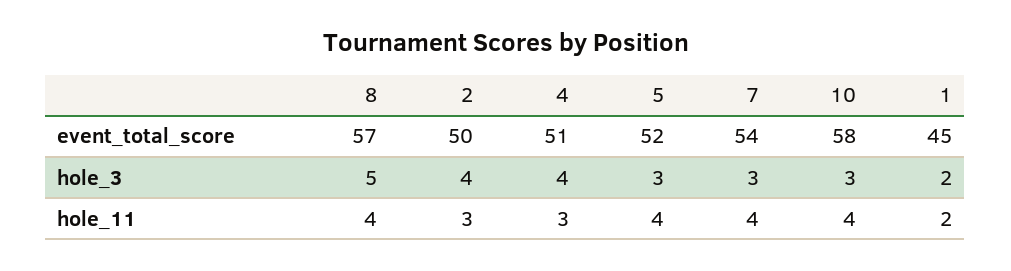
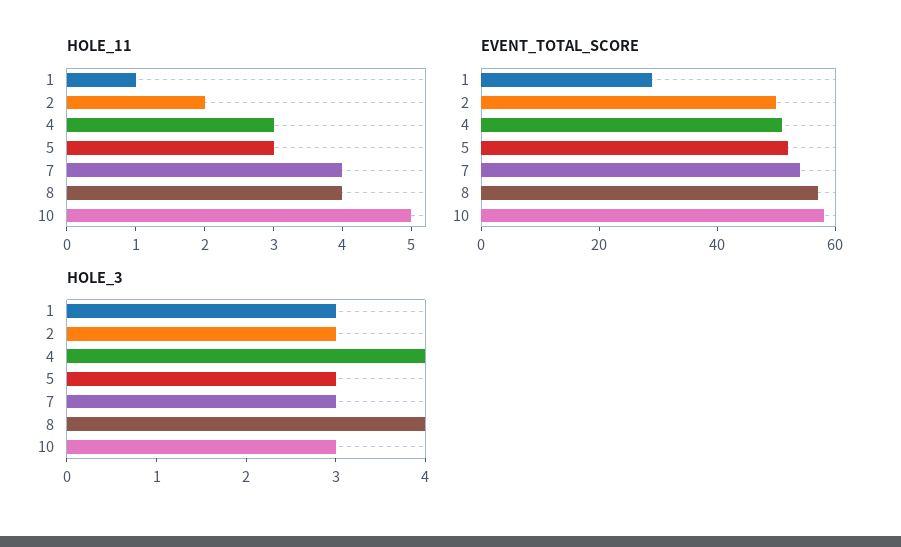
event_total_score, 1: 45 -> 30
hole_3, 8: 5 -> 4
hole_3, 2: 4 -> 3
hole_3, 1: 2 -> 3
hole_11, 2: 3 -> 2
hole_11, 5: 4 -> 3
hole_11, 10: 4 -> 5
hole_11, 1: 2 -> 1

